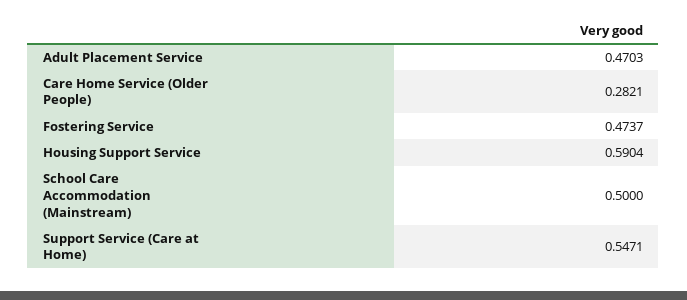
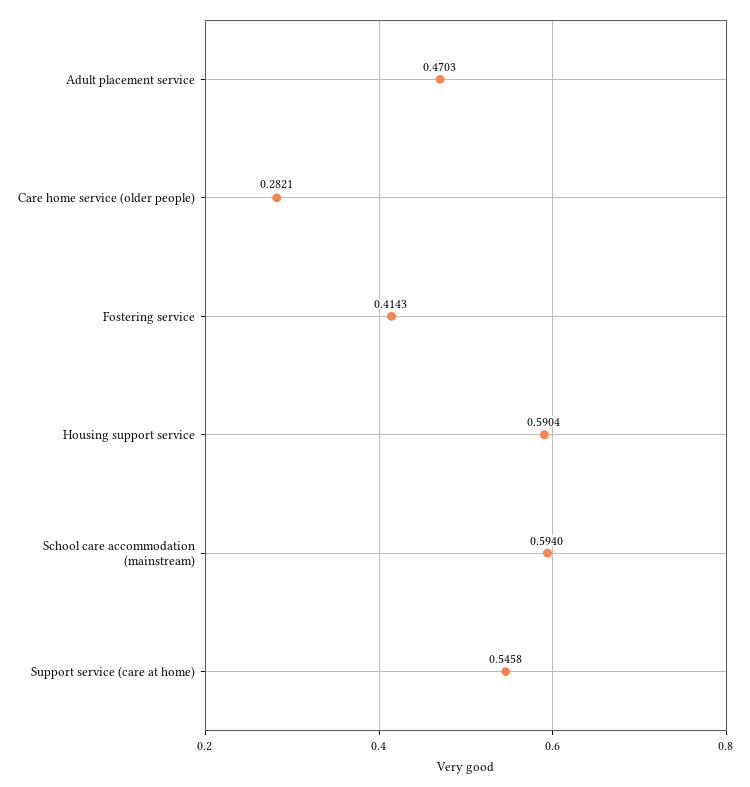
Fostering Service: 0.4737 -> 0.4143
School Care Accommodation (Mainstream): 0.5 -> 0.594
Support Service (Care at Home): 0.5471 -> 0.5458

